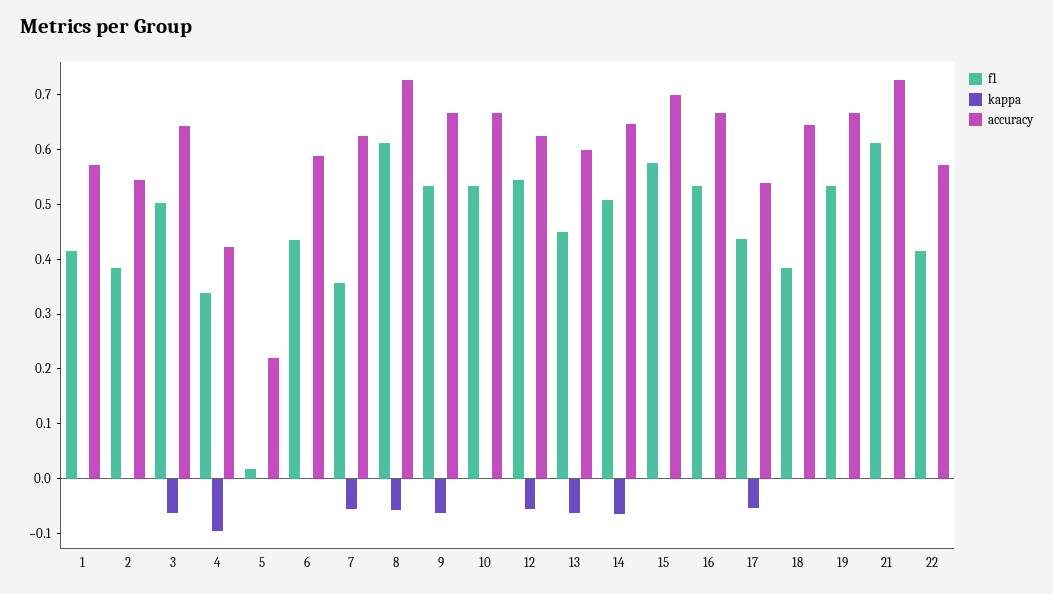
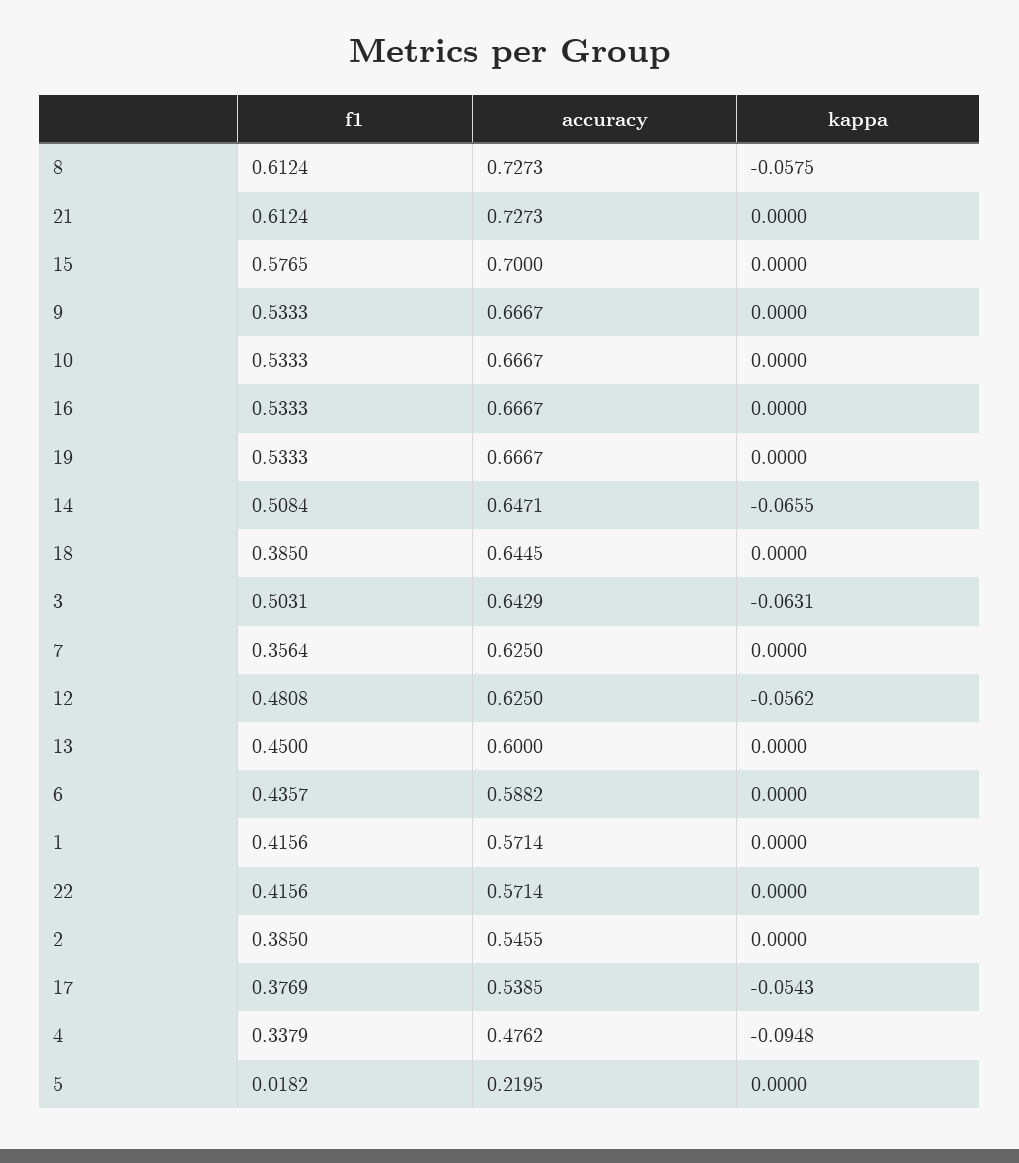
accuracy, 4: 0.42 -> 0.4762
kappa, 7: -0.06 -> 0
kappa, 9: -0.06 -> 0
f1, 12: 0.54 -> 0.4808
kappa, 13: -0.06 -> 0
f1, 17: 0.44 -> 0.3769

